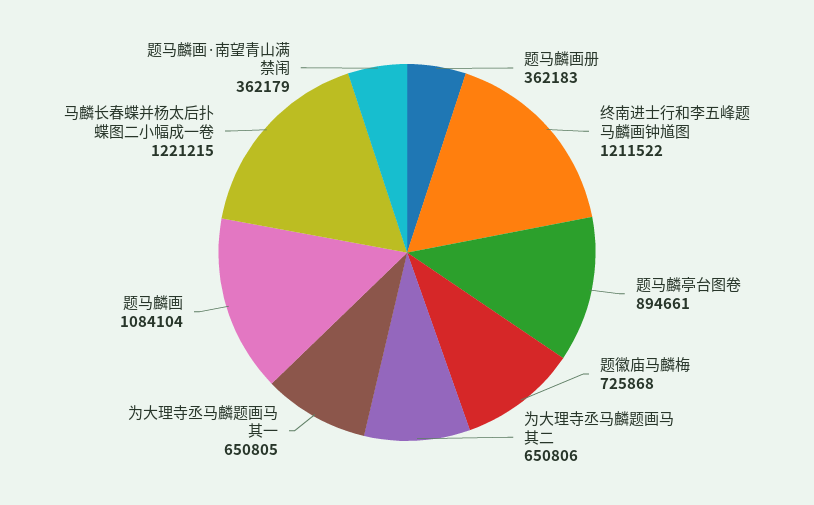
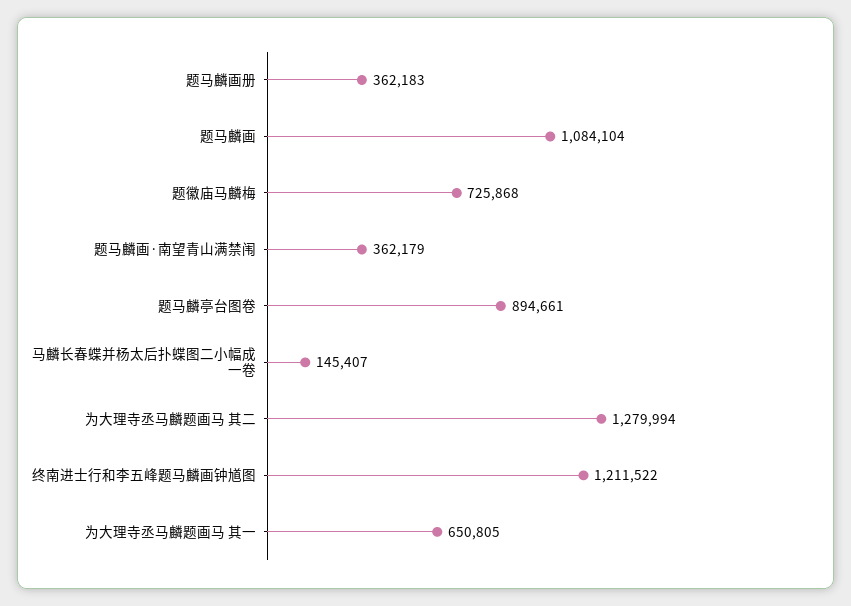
为大理寺丞马麟题画马 其二: 650806 -> 1279994
马麟长春蝶并杨太后扑蝶图二小幅成一卷: 1221215 -> 145407

